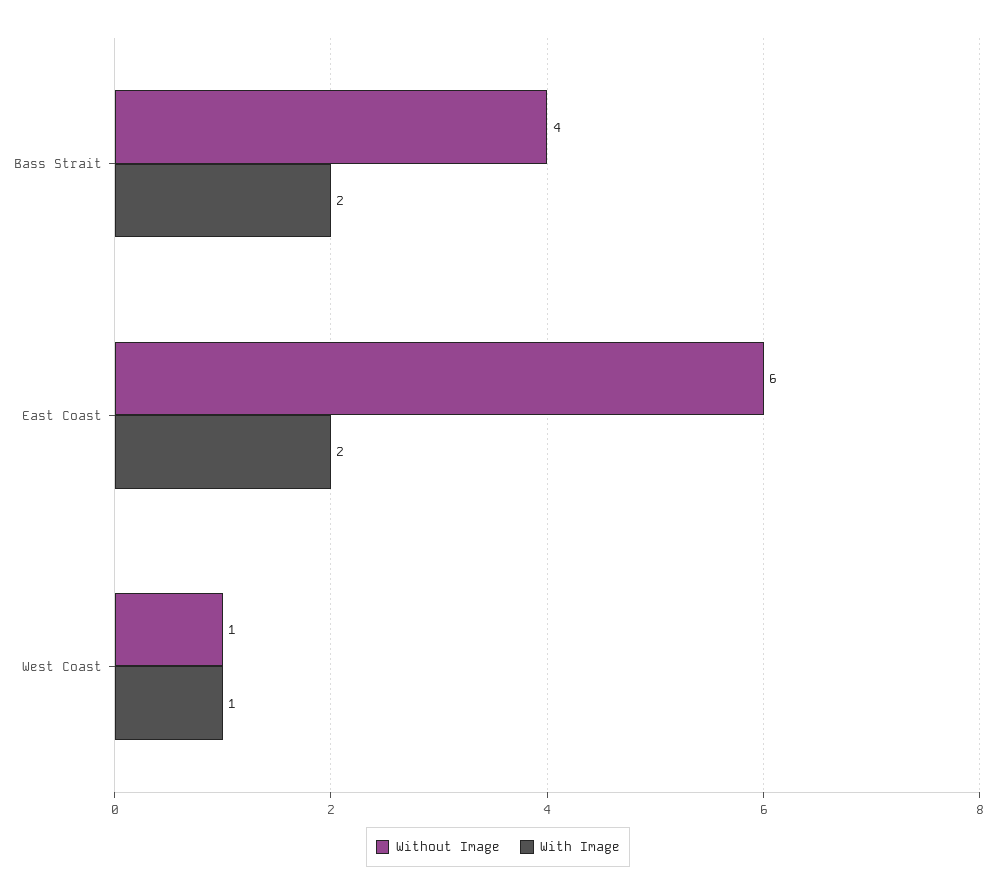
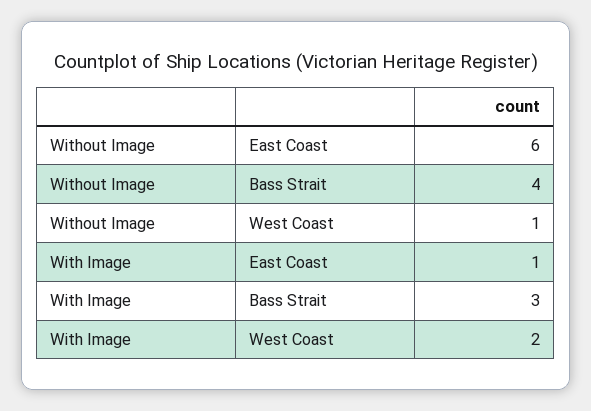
With Image, Bass Strait: 2 -> 3
With Image, East Coast: 2 -> 1
With Image, West Coast: 1 -> 2

